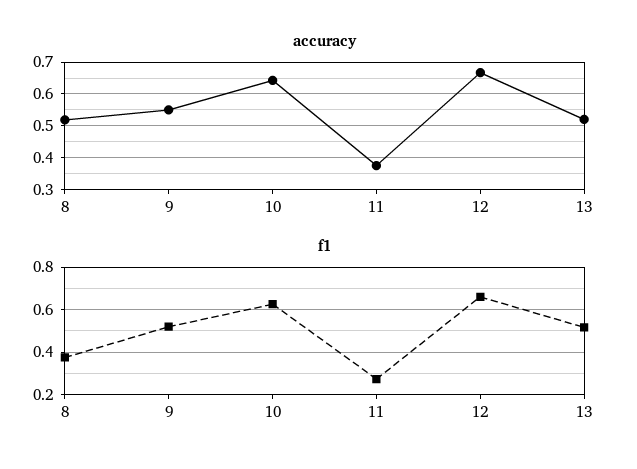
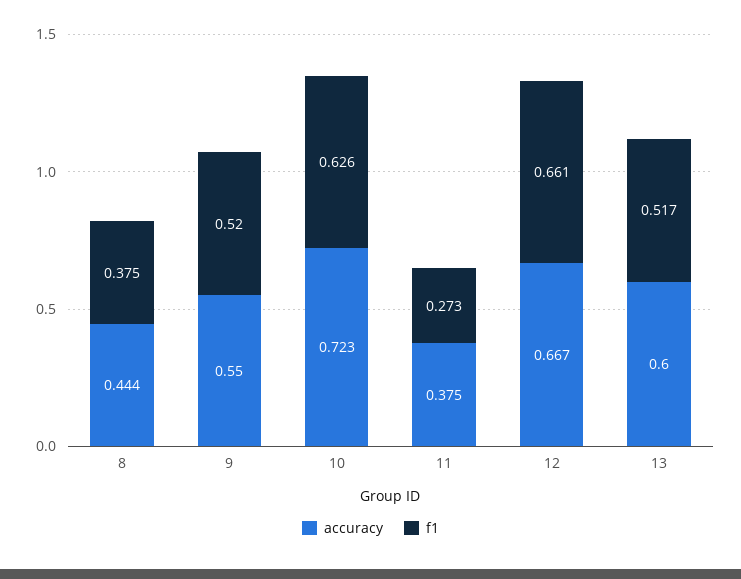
accuracy, 8: 0.52 -> 0.444
accuracy, 10: 0.64 -> 0.723
accuracy, 13: 0.52 -> 0.6

